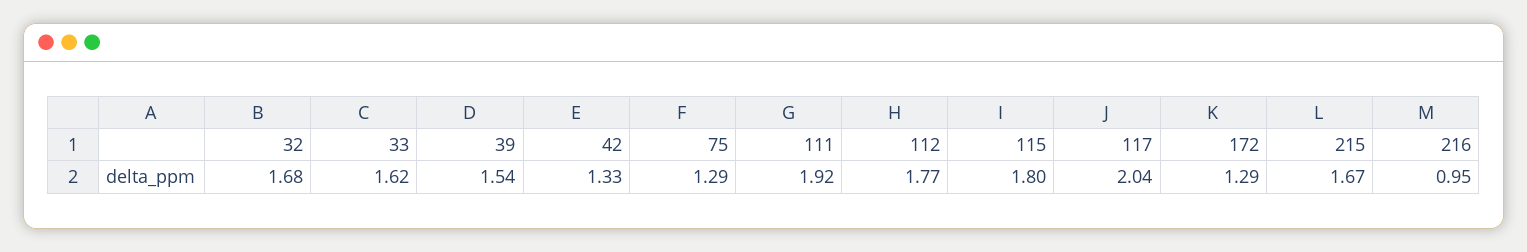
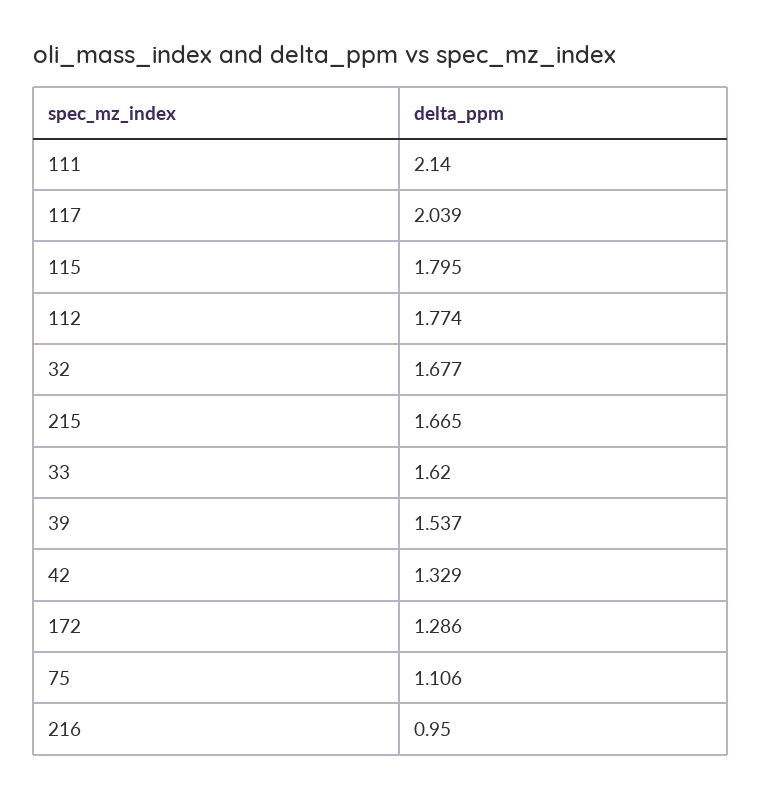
75: 1.29 -> 1.106
111: 1.92 -> 2.14

